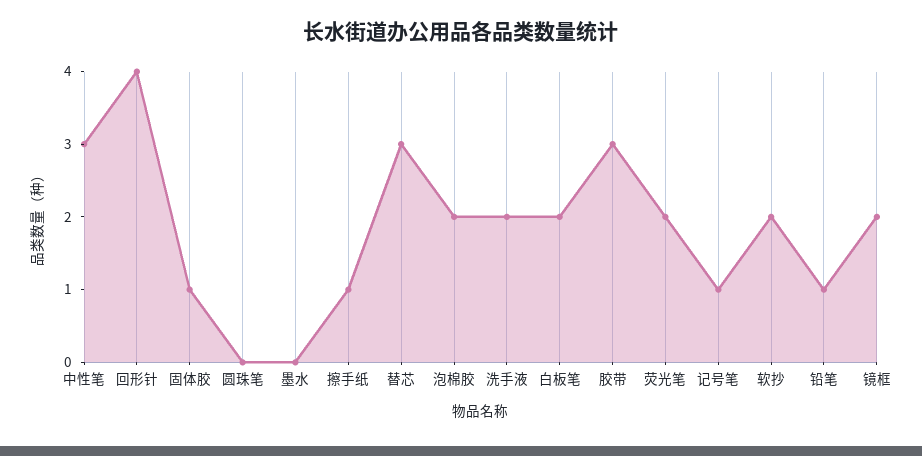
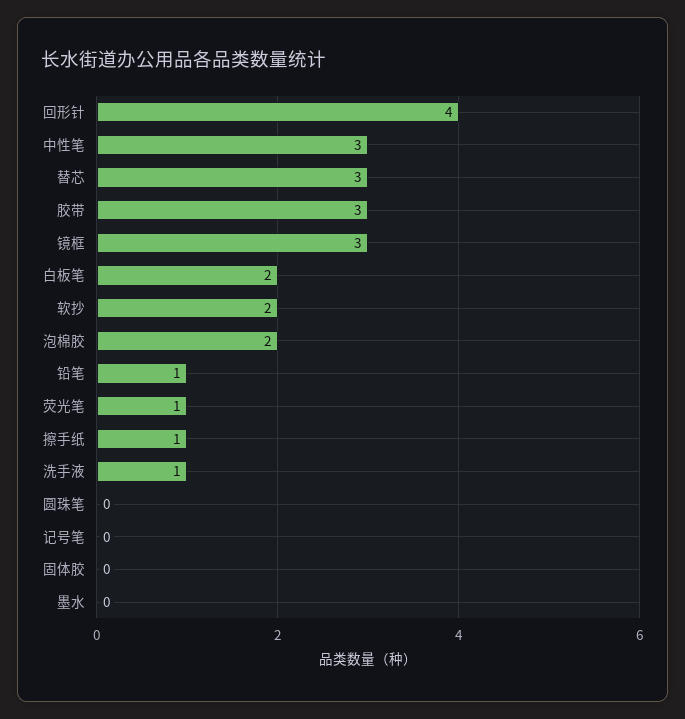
固体胶: 1 -> 0
洗手液: 2 -> 1
荧光笔: 2 -> 1
记号笔: 1 -> 0
镜框: 2 -> 3

